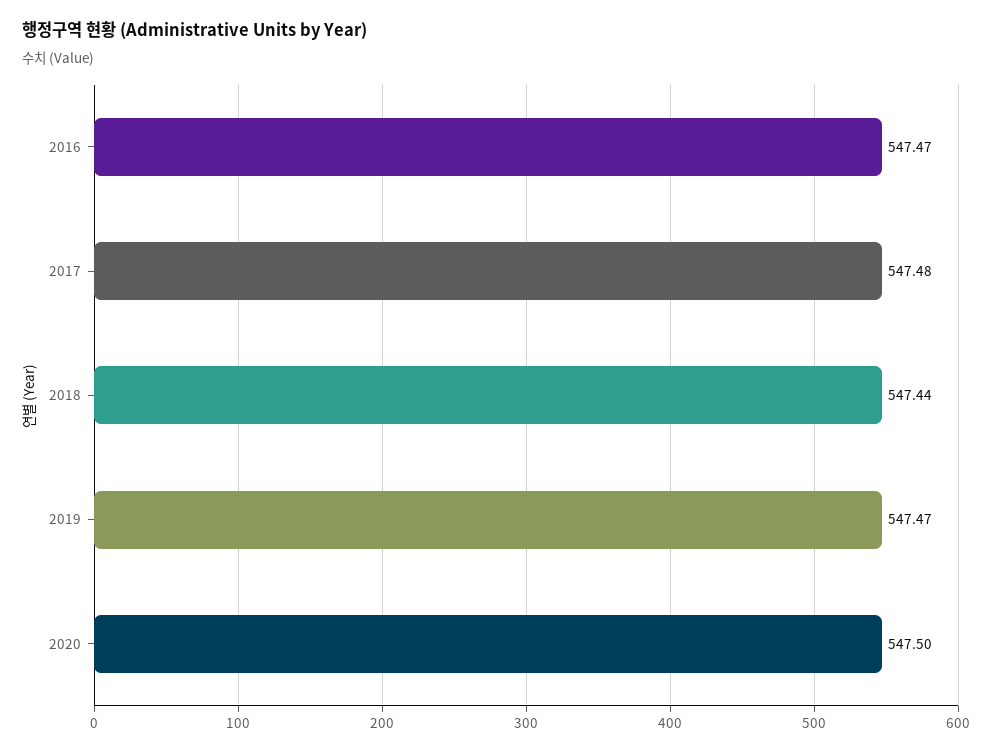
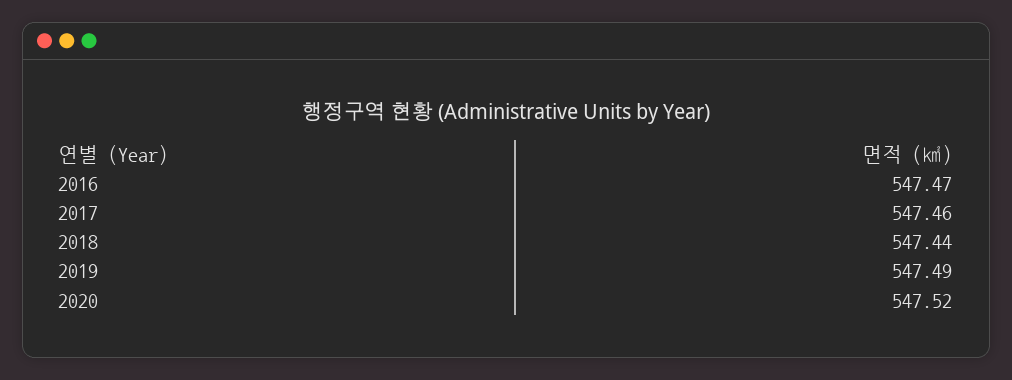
2017: 547.48 -> 547.46
2019: 547.47 -> 547.49
2020: 547.5 -> 547.52

